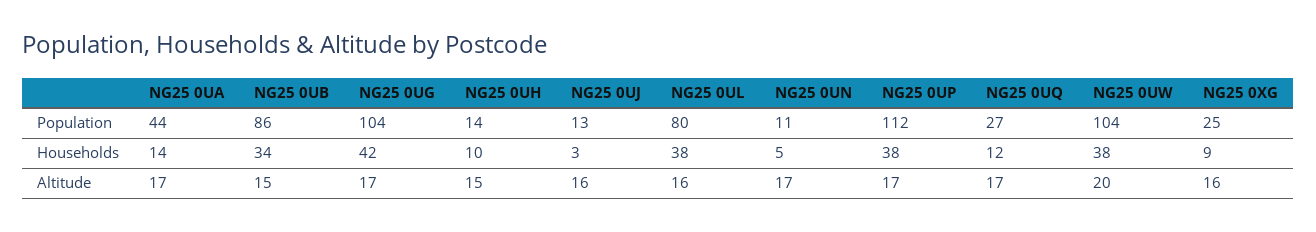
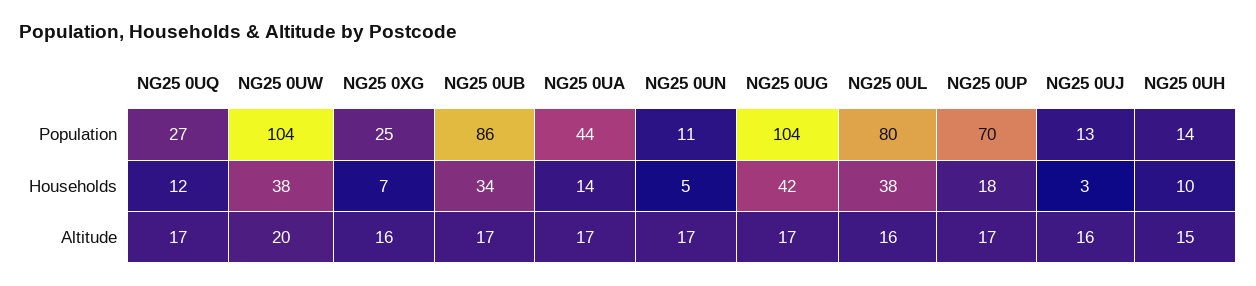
NG25 0UP, Population: 112 -> 70
NG25 0UP, Households: 38 -> 18
NG25 0XG, Households: 9 -> 7
NG25 0UB, Altitude: 15 -> 17

